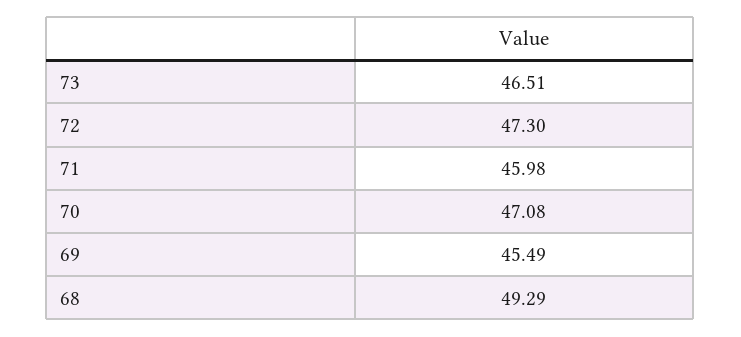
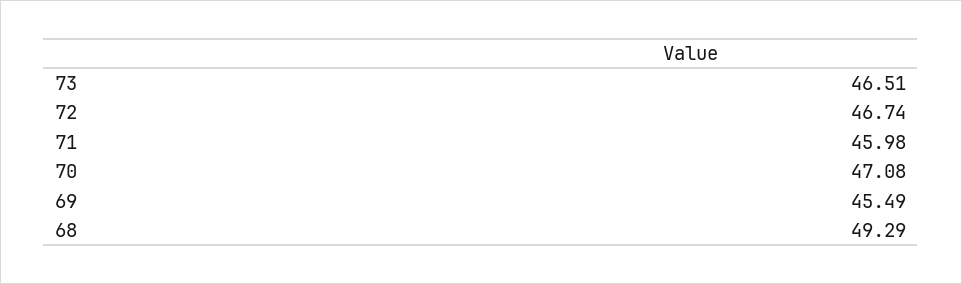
72: 47.3 -> 46.74

